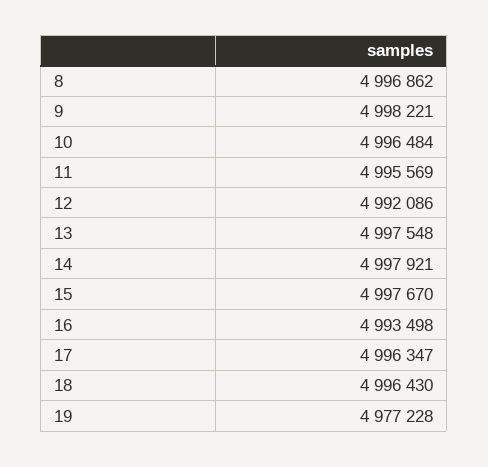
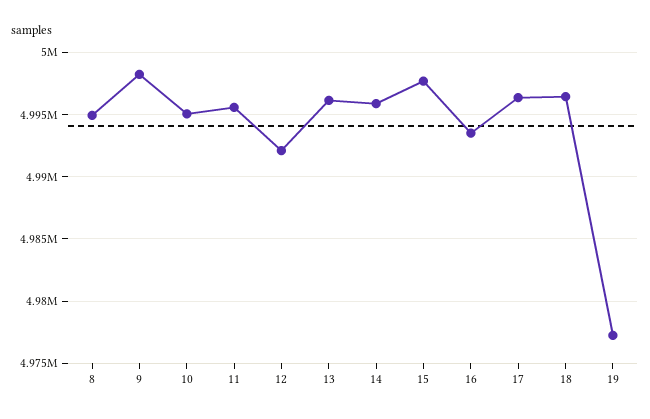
8: 4996862 -> 4995000
10: 4996484 -> 4995000
13: 4997548 -> 4996000
14: 4997921 -> 4996000

